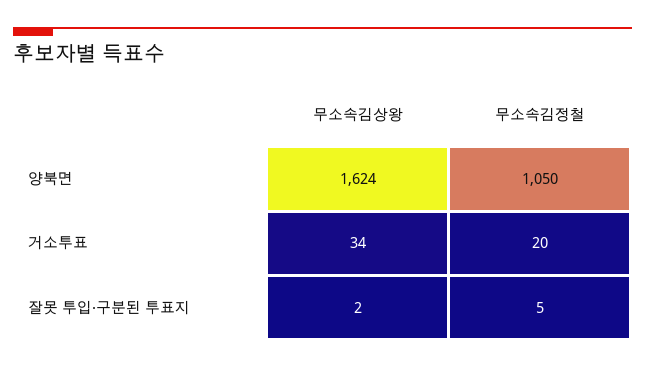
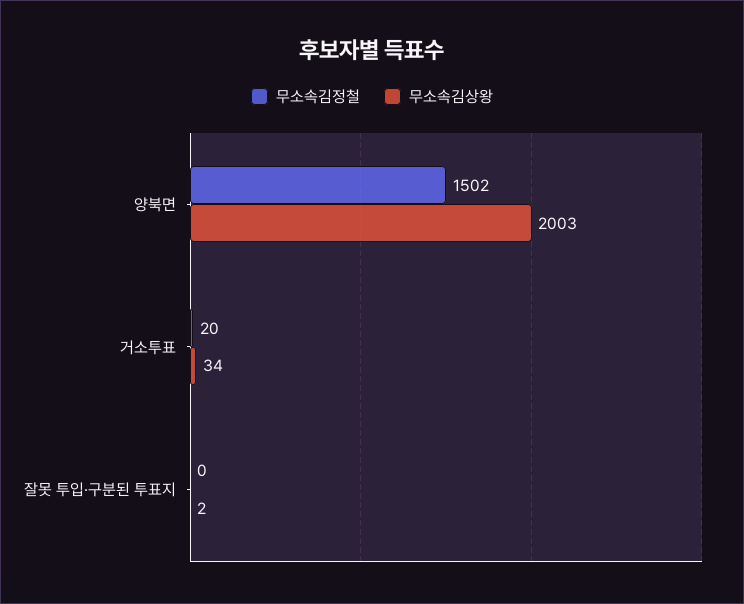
무소속김상왕, 양북면: 1624 -> 2003
무소속김정철, 양북면: 1050 -> 1502
무소속김정철, 잘못 투입·구분된 투표지: 5 -> 0

